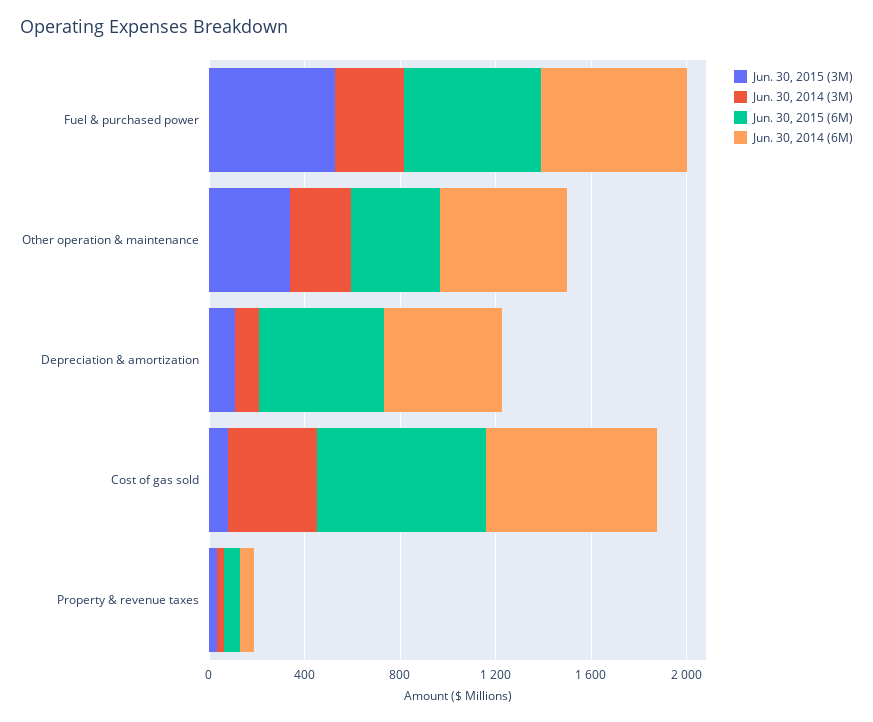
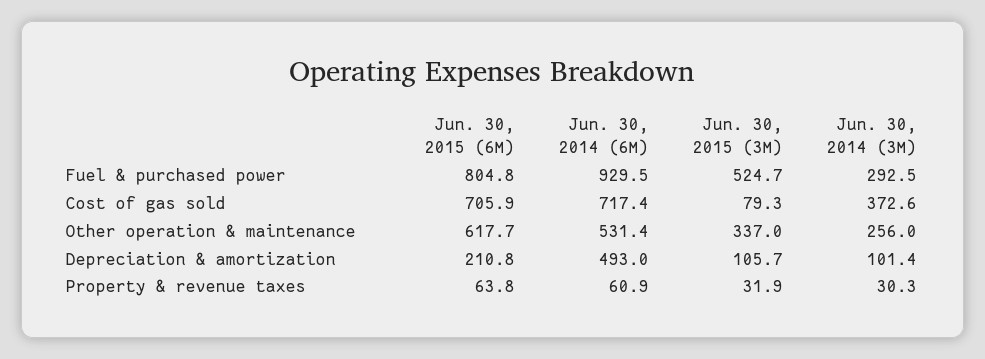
Jun. 30, 2015 (6M), Fuel & purchased power: 600 -> 804.8
Jun. 30, 2014 (6M), Fuel & purchased power: 600 -> 929.5
Jun. 30, 2015 (6M), Other operation & maintenance: 400 -> 617.7
Jun. 30, 2015 (6M), Depreciation & amortization: 500 -> 210.8

